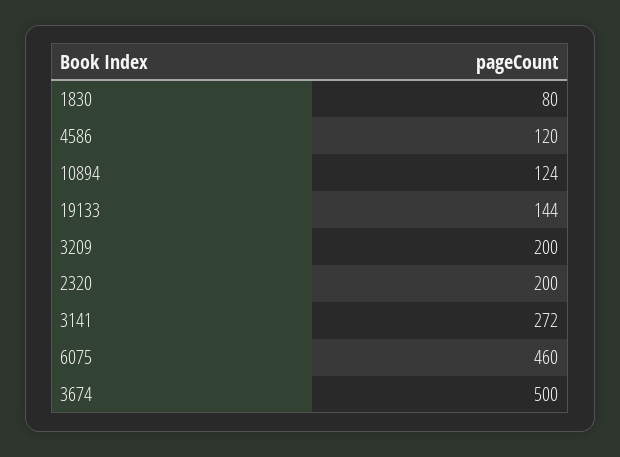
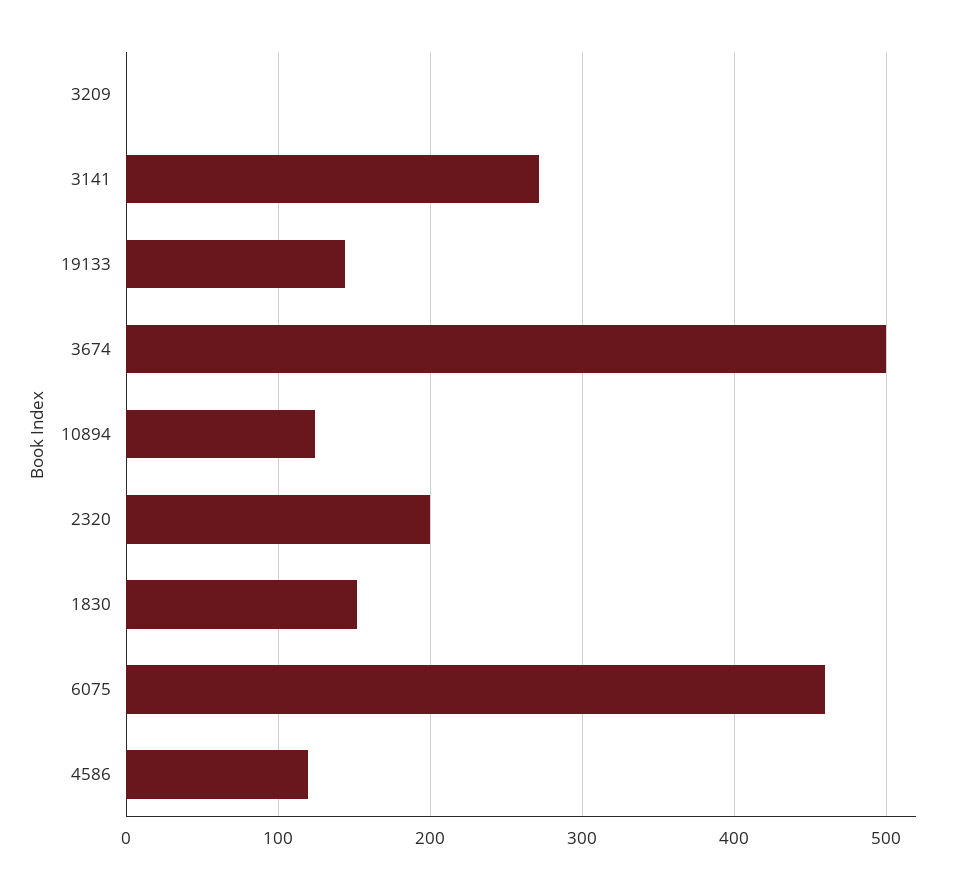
1830: 80 -> 150
3209: 200 -> 0

